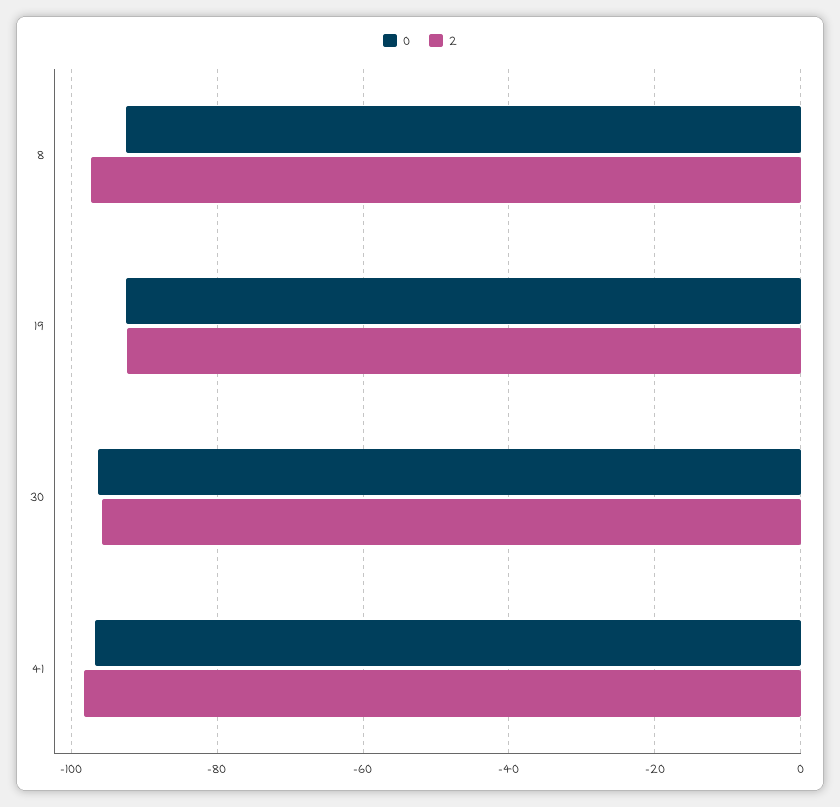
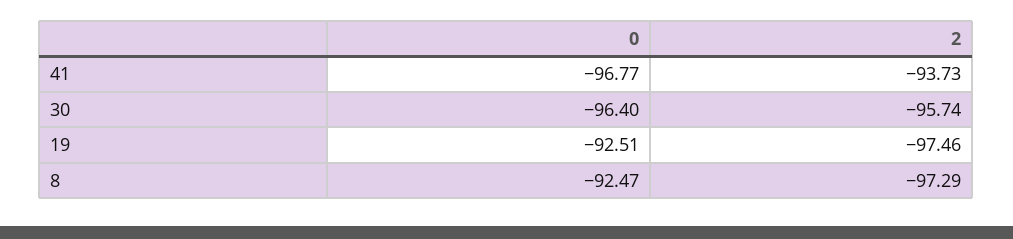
2, 19: -92 -> -97.46
2, 41: -98 -> -93.73

